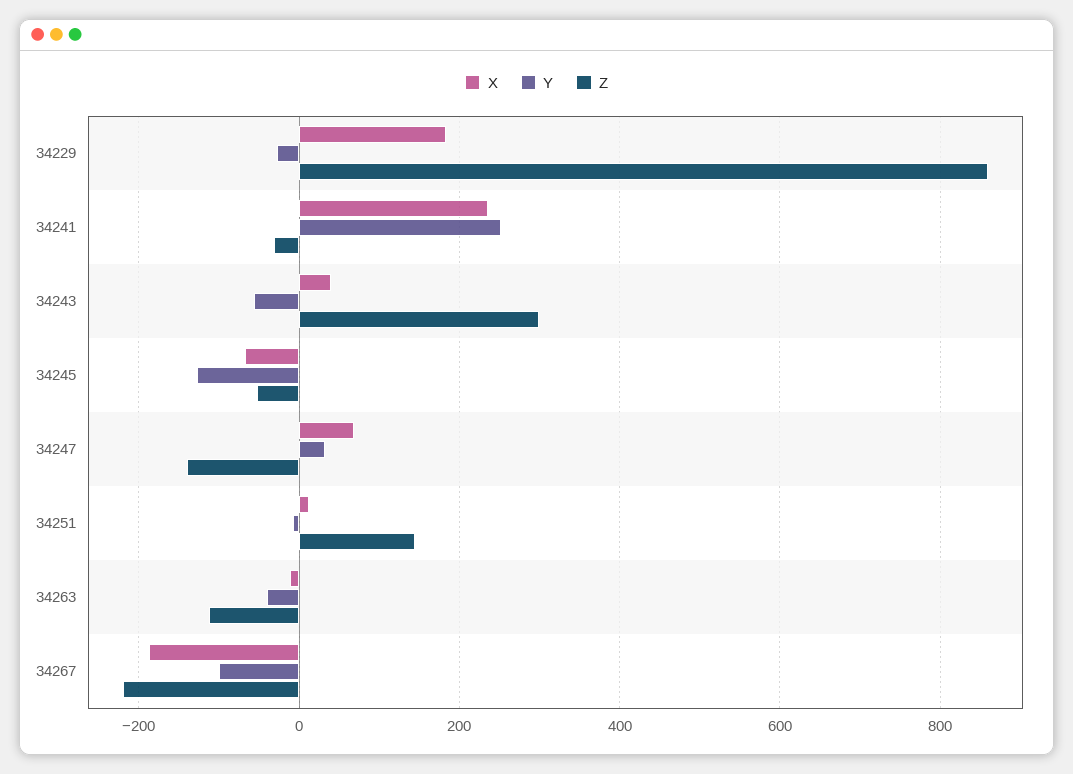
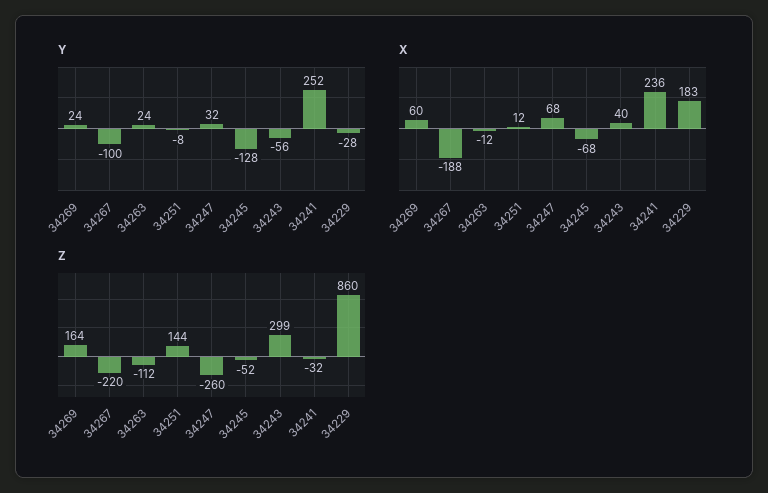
Z, 34247: -140 -> -260
Y, 34263: -40 -> 24
Y, 34269: none -> 24
X, 34269: none -> 60
Z, 34269: none -> 164

